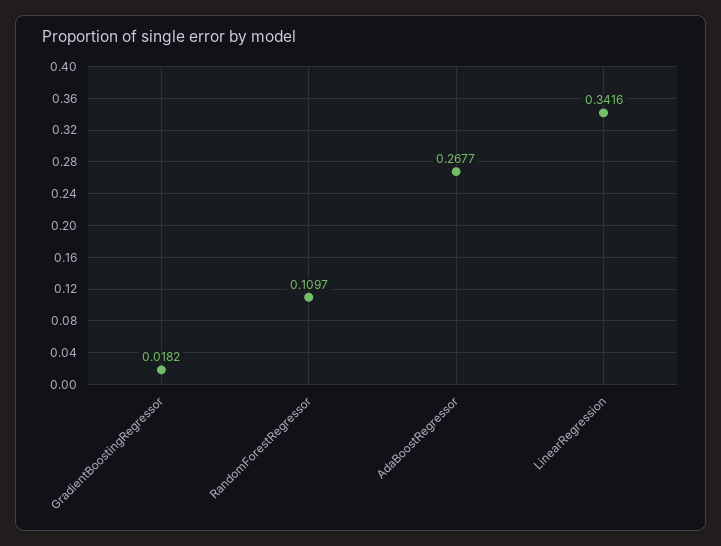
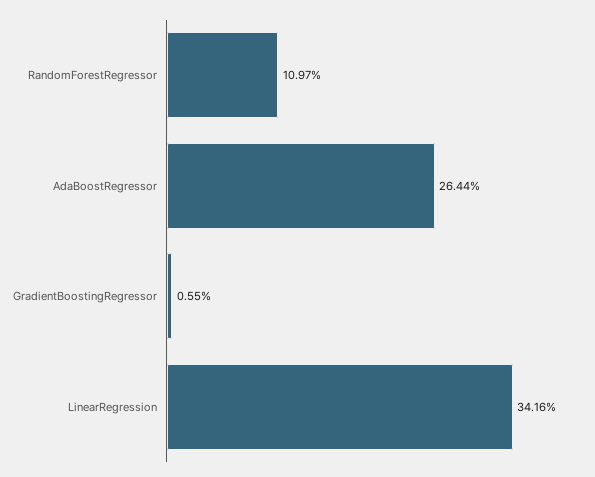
GradientBoostingRegressor: 0.0182 -> 0.0055
AdaBoostRegressor: 0.2677 -> 0.2644

